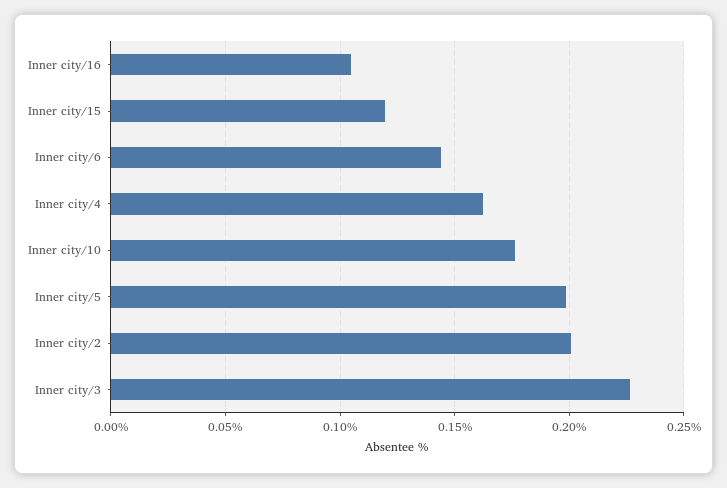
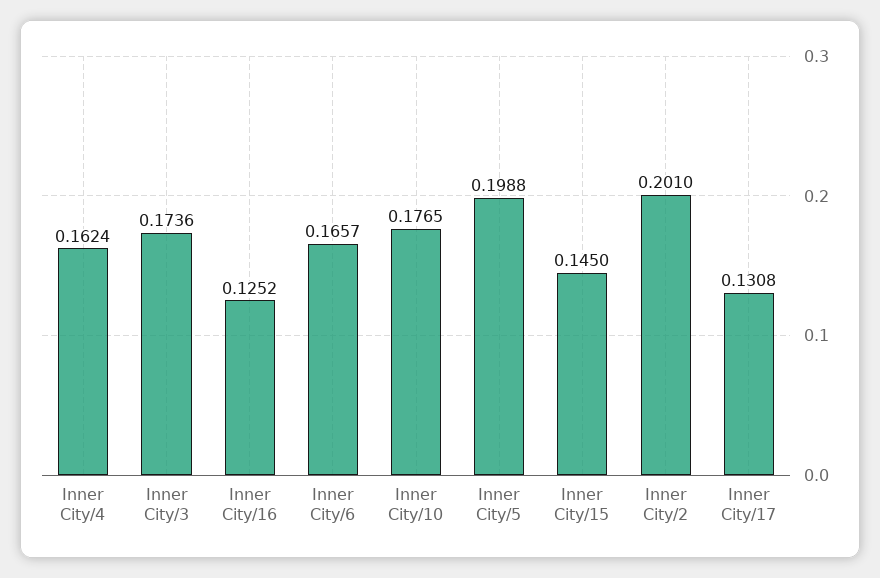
Inner city/16: 0.105 -> 0.1252
Inner city/15: 0.12 -> 0.145
Inner city/6: 0.145 -> 0.1657
Inner city/3: 0.225 -> 0.1736
Inner City/17: none -> 0.1308

